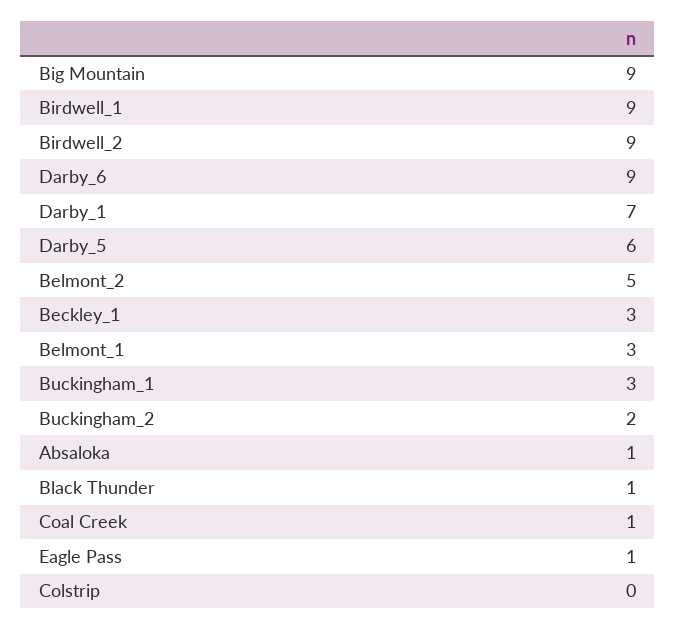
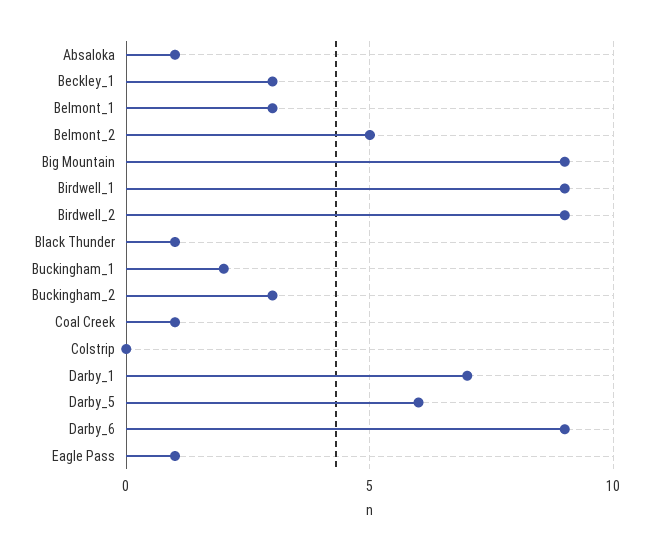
Buckingham_1: 3 -> 2
Buckingham_2: 2 -> 3

